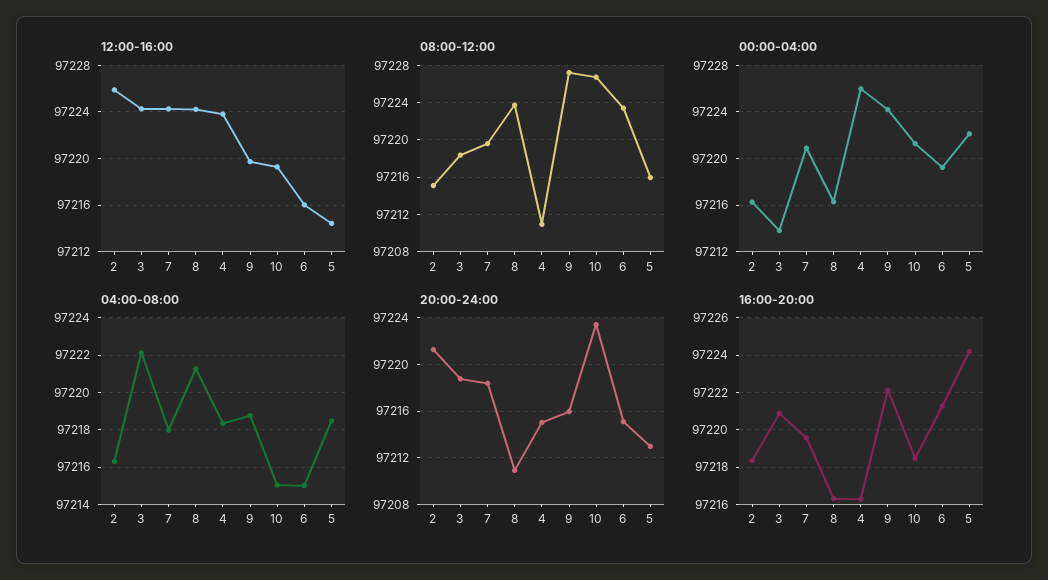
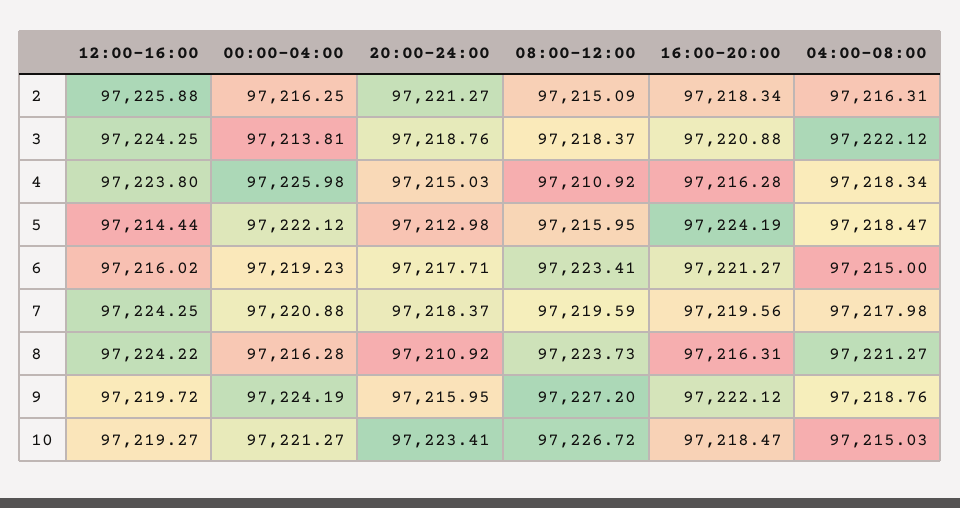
20:00-24:00, 6: 97215 -> 97217.71

